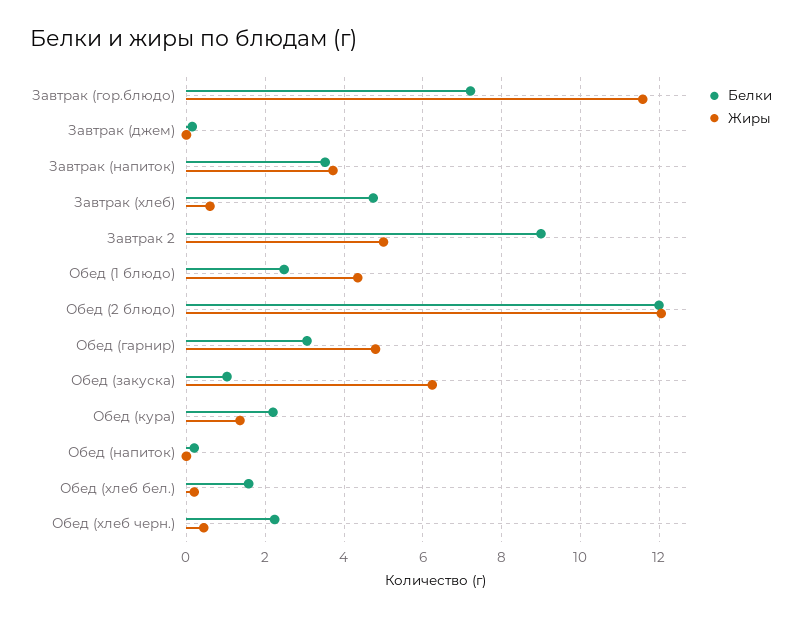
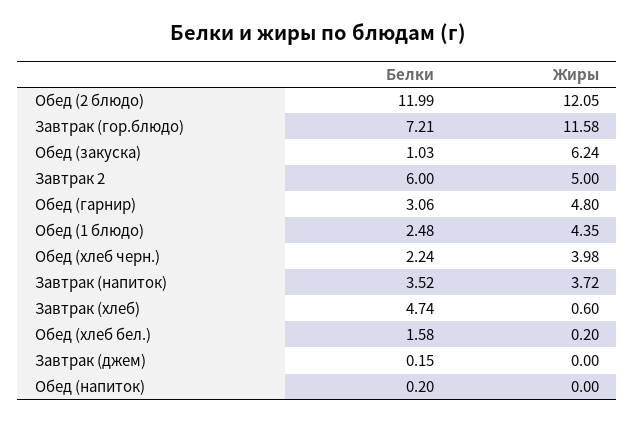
Белки, Завтрак 2: 9 -> 6
Белки, Обед (кура): 2.2 -> none
Жиры, Обед (кура): 1.4 -> none
Жиры, Обед (хлеб черн.): 0.4 -> 3.98

